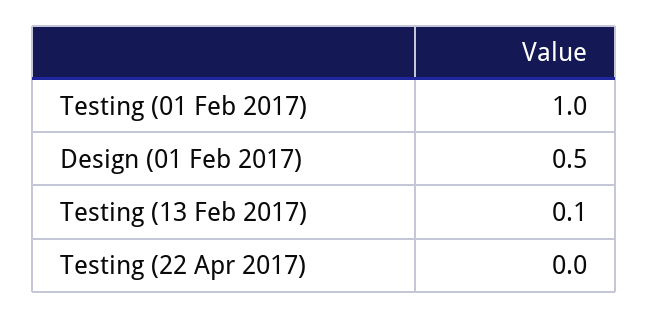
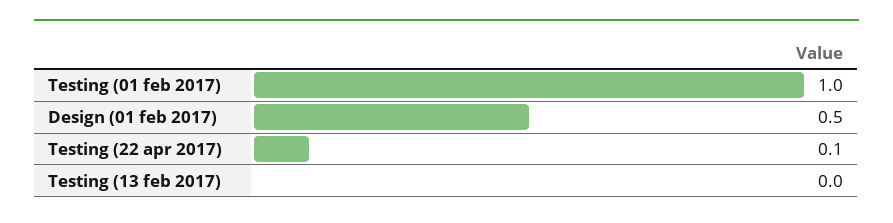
Testing (13 Feb 2017): 0.1 -> 0
Testing (22 Apr 2017): 0 -> 0.1

